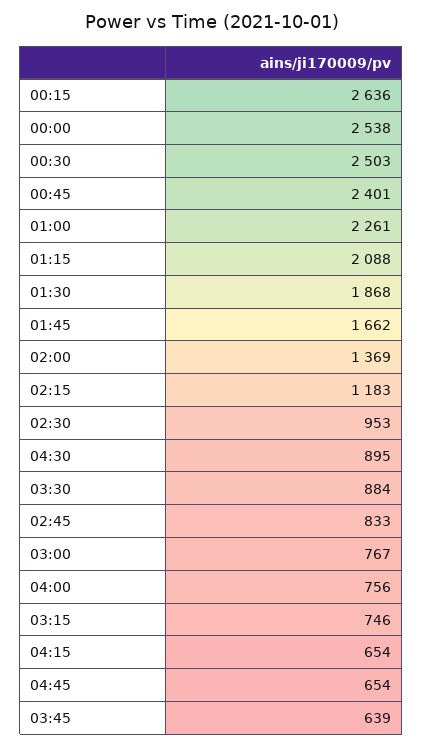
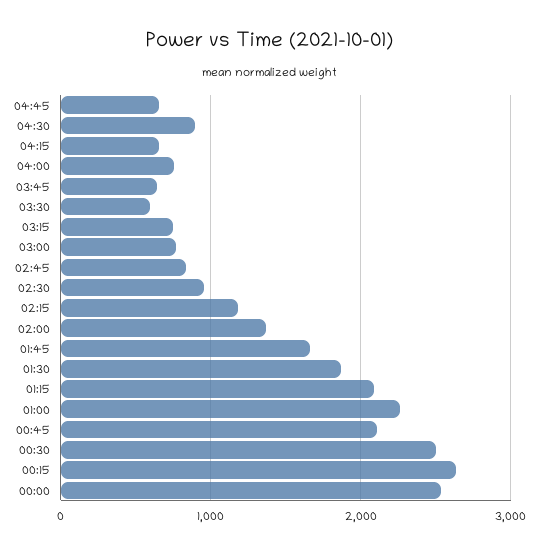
00:45: 2401 -> 2100
03:30: 884 -> 600

